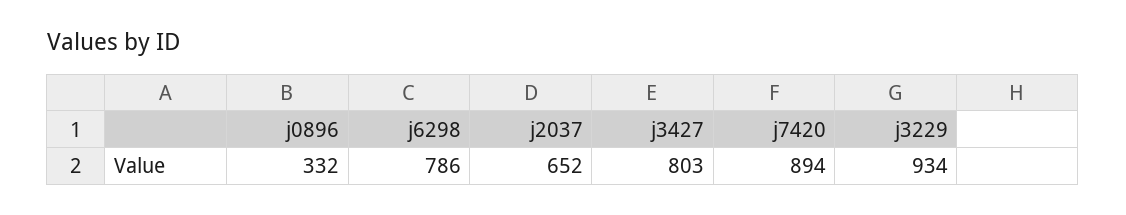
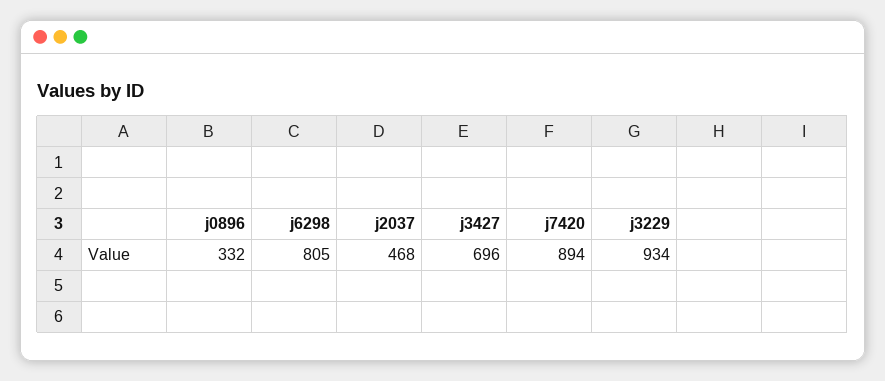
j6298: 786 -> 805
j2037: 652 -> 468
j3427: 803 -> 696

